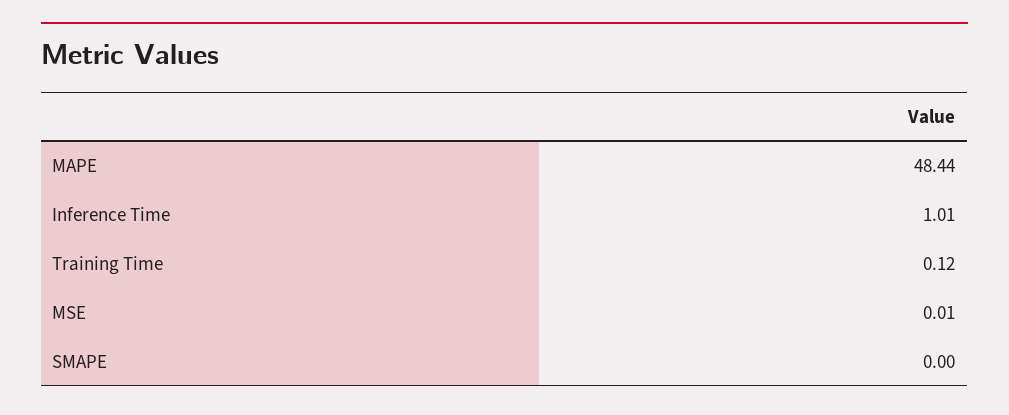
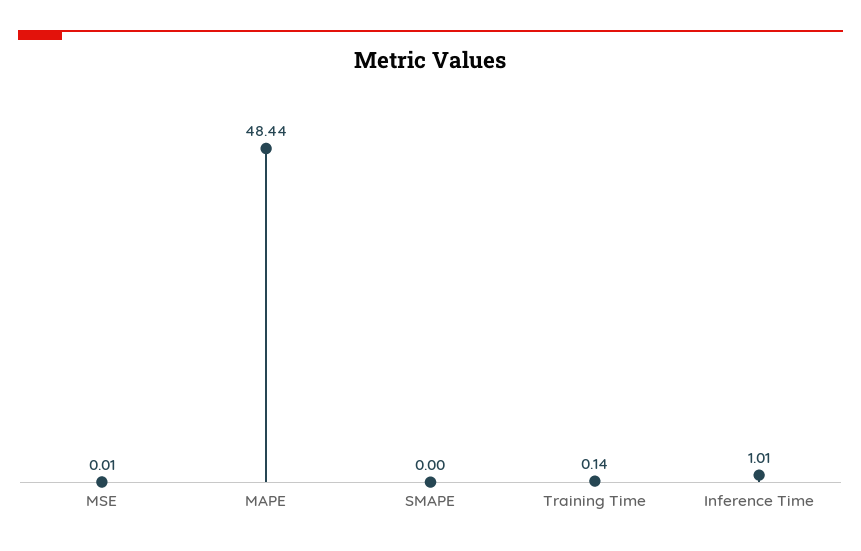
Training Time: 0.12 -> 0.14

